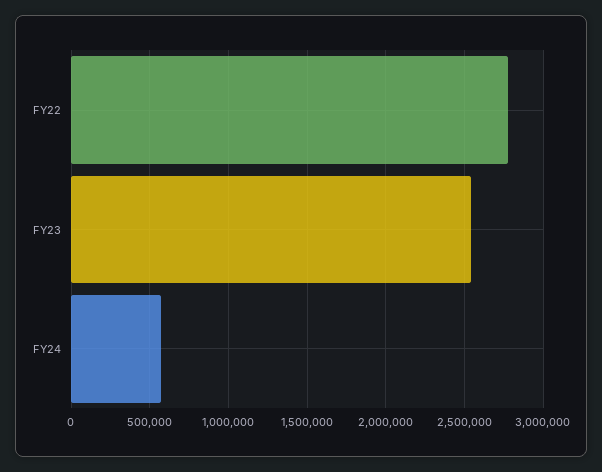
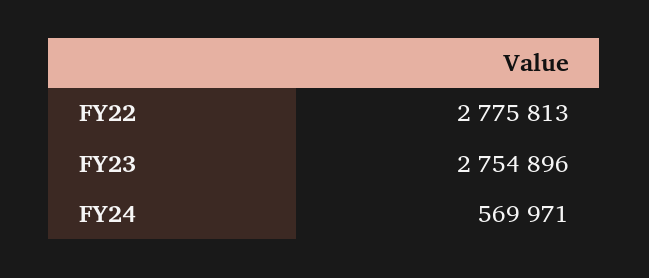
FY23: 2550000 -> 2754896

